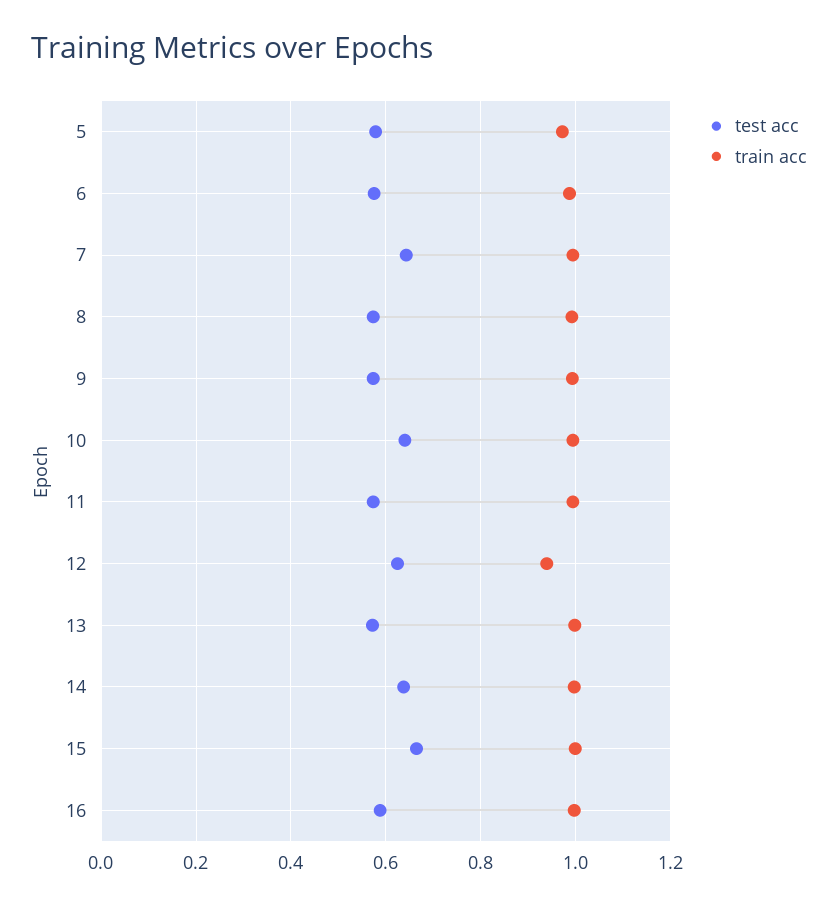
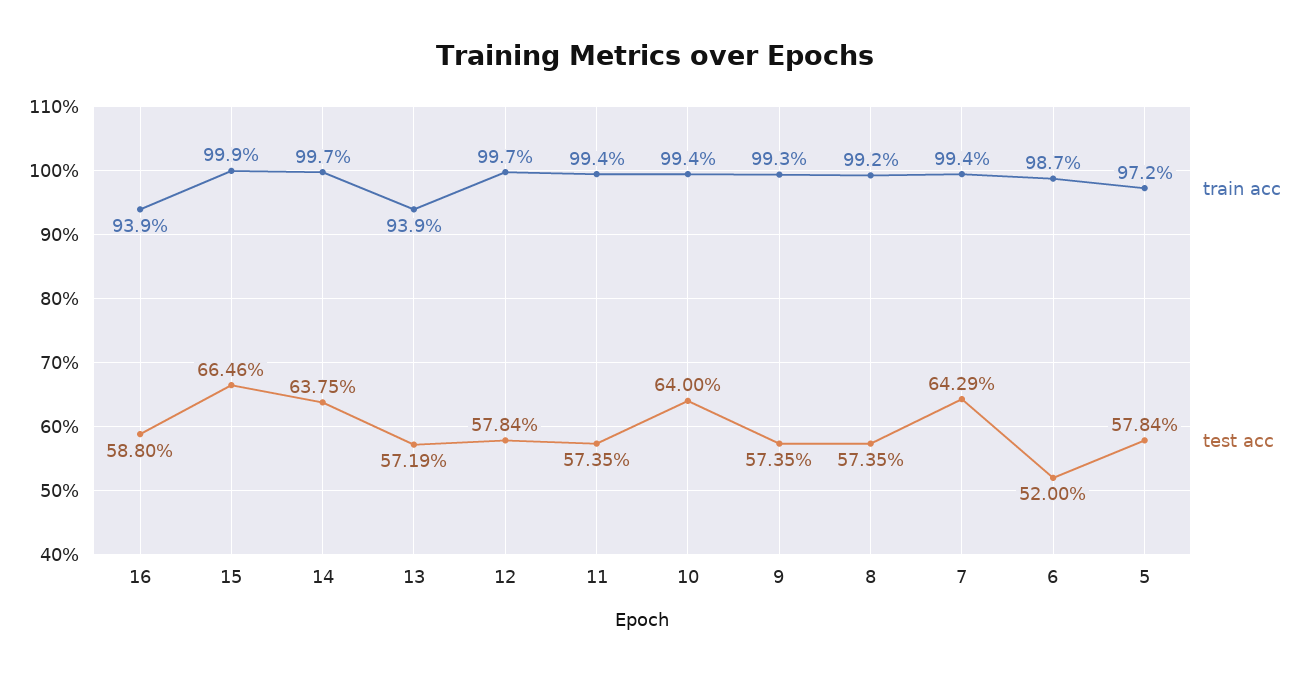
test acc, 6: 0.58 -> 0.52
test acc, 12: 0.62 -> 0.5784
train acc, 12: 0.94 -> 0.997
train acc, 13: 1 -> 0.939
train acc, 16: 1 -> 0.939

